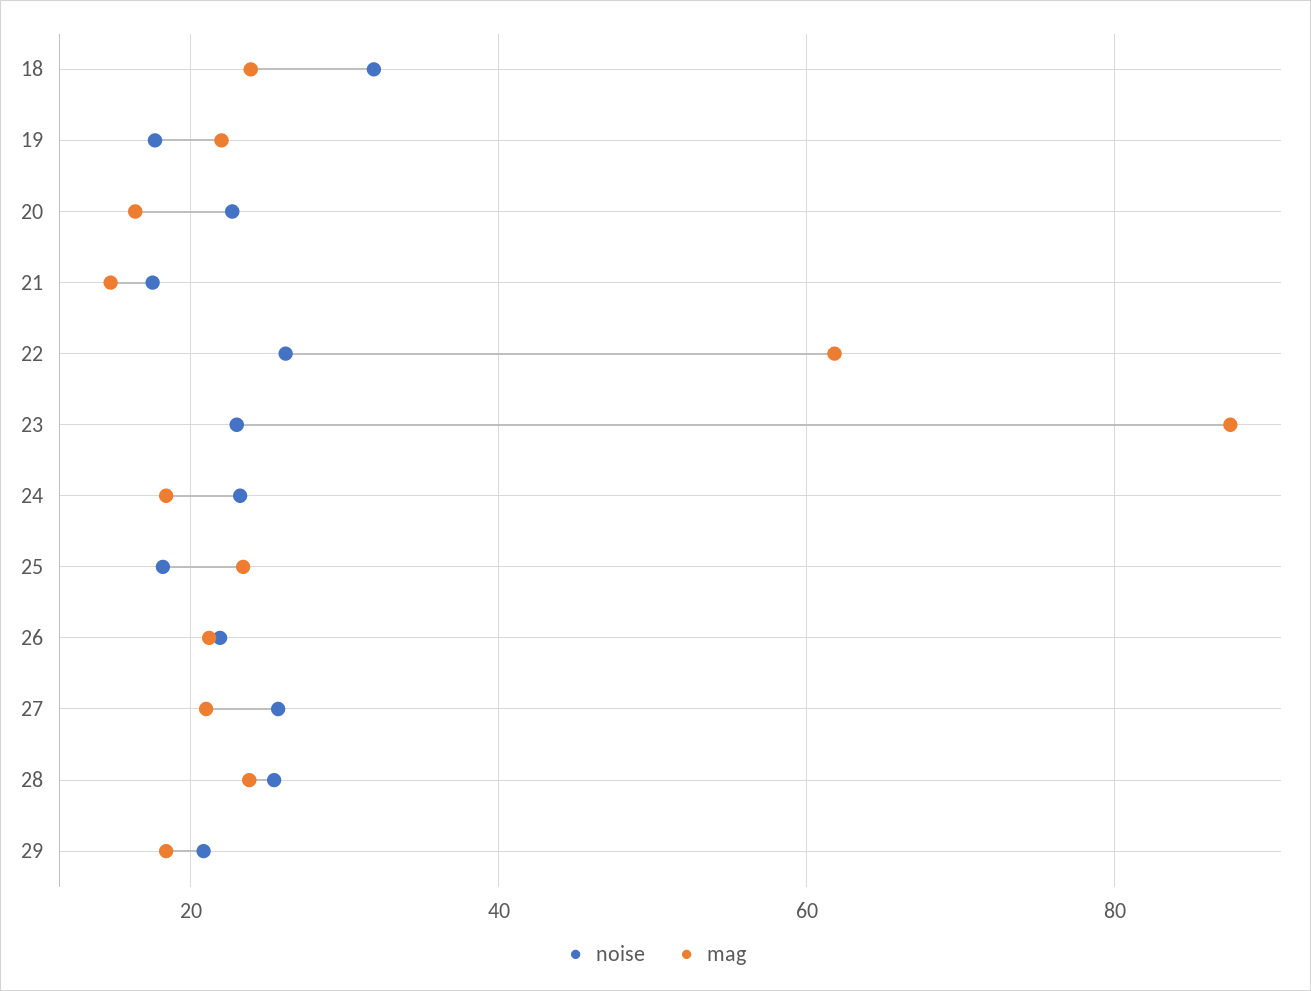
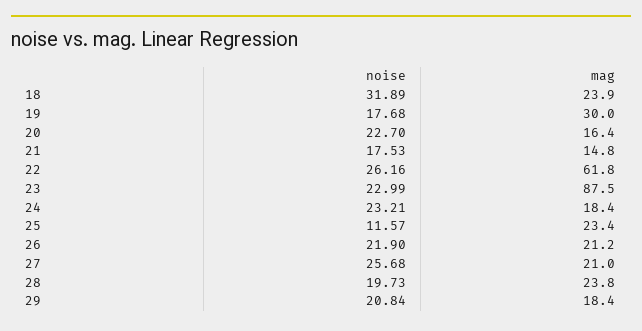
mag, 19: 22 -> 30
noise, 25: 18 -> 11.57
noise, 28: 26 -> 19.73

